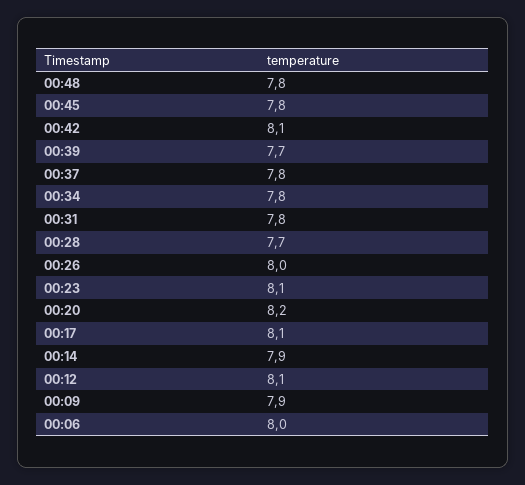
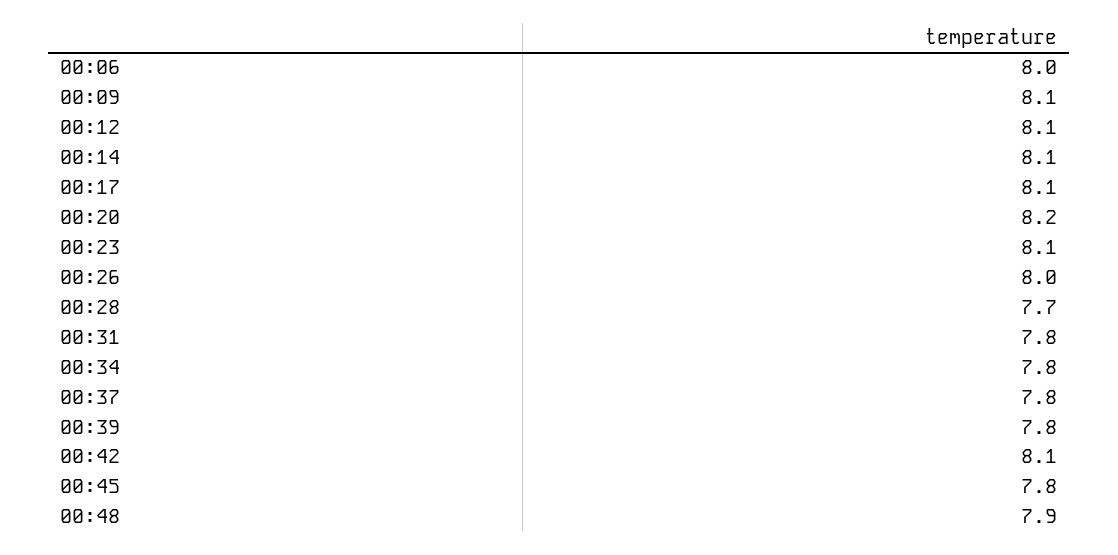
00:48: 7.8 -> 7.9
00:39: 7.7 -> 7.8
00:14: 7.9 -> 8.1
00:09: 7.9 -> 8.1

